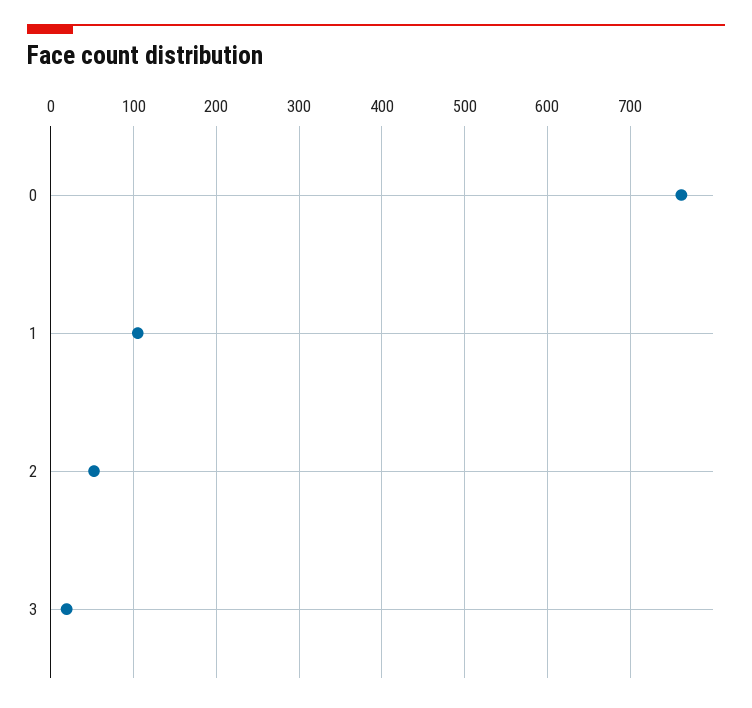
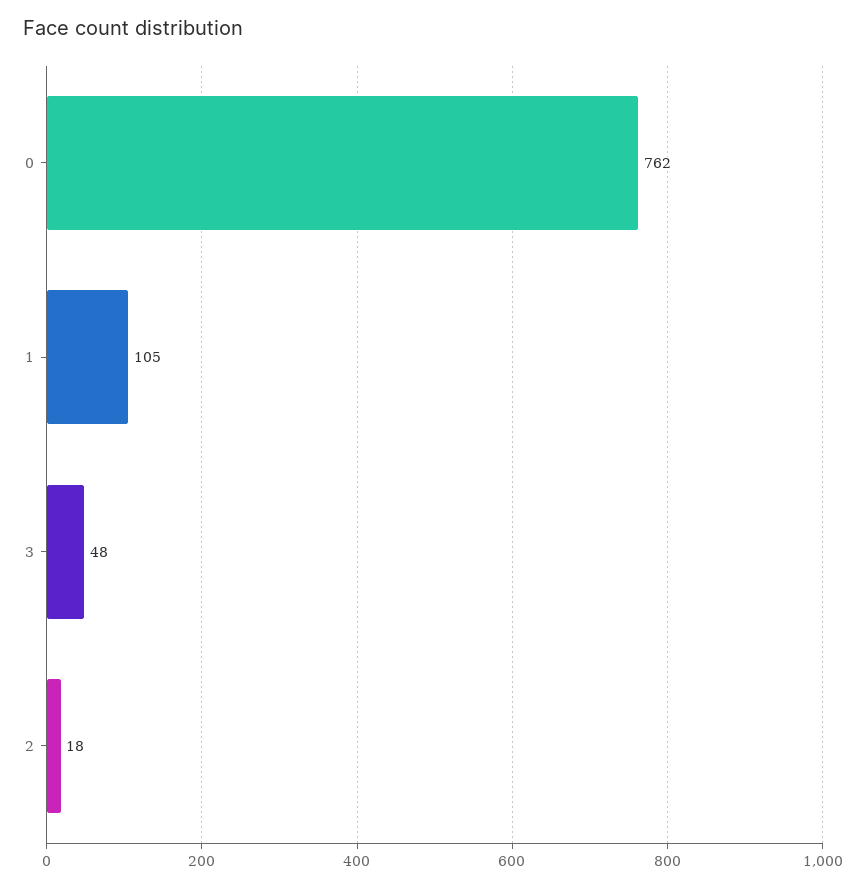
2: 50 -> 18
3: 20 -> 48

